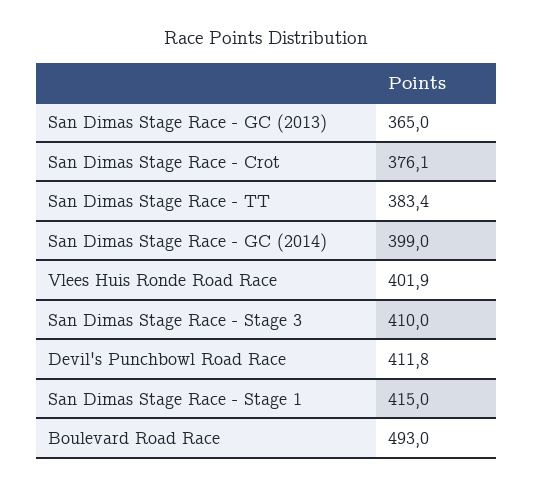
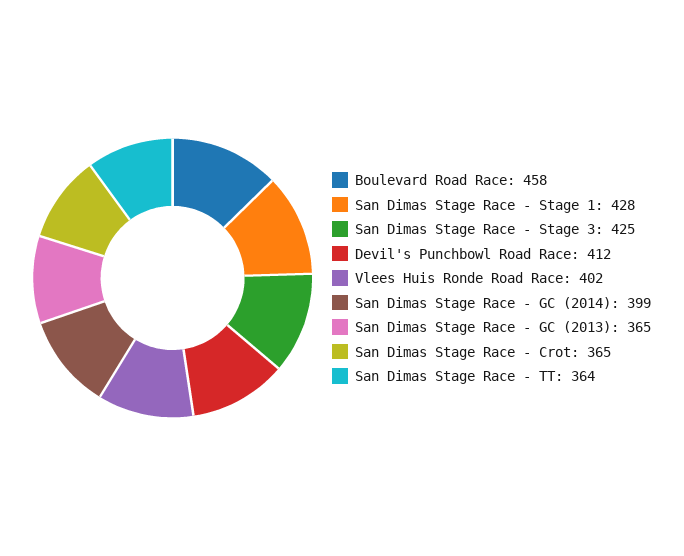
San Dimas Stage Race - Crot: 376.1 -> 365
San Dimas Stage Race - TT: 383.4 -> 364
San Dimas Stage Race - Stage 3: 410 -> 425
San Dimas Stage Race - Stage 1: 415 -> 428
Boulevard Road Race: 493 -> 458

